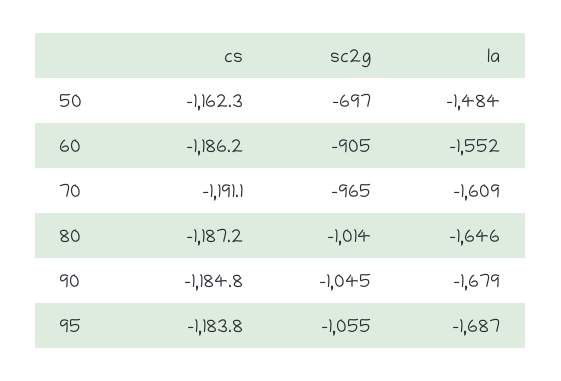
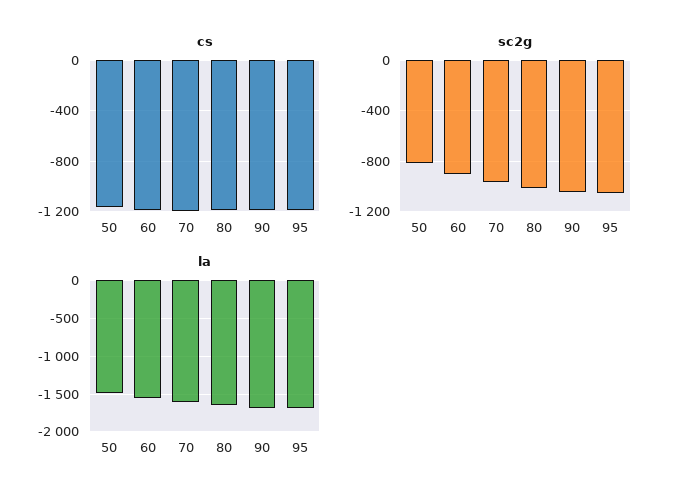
sc2g, 50: -697 -> -800

